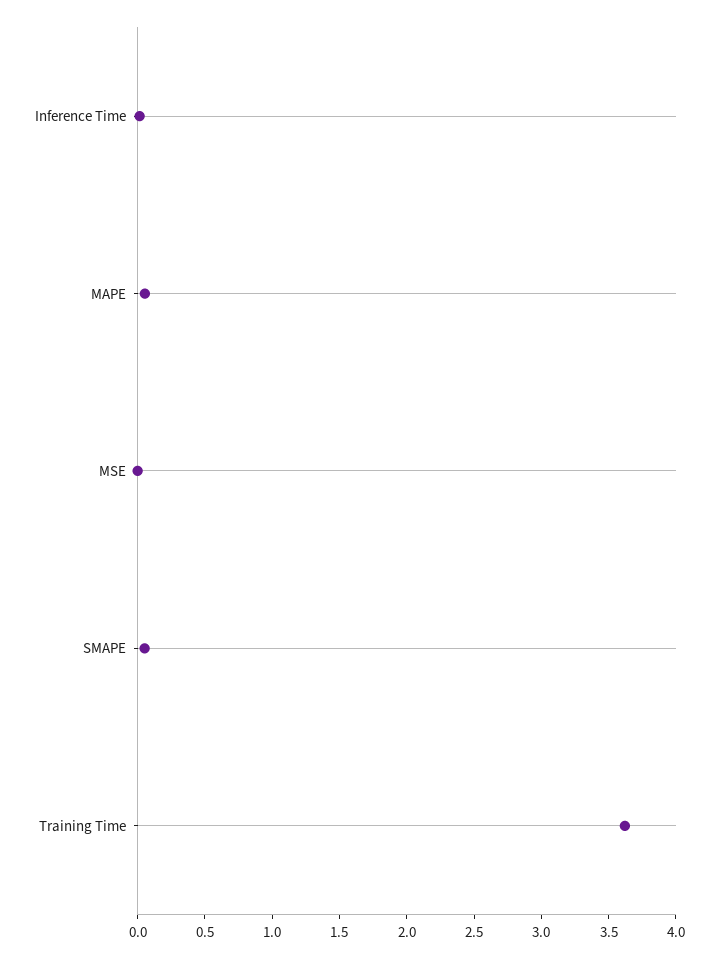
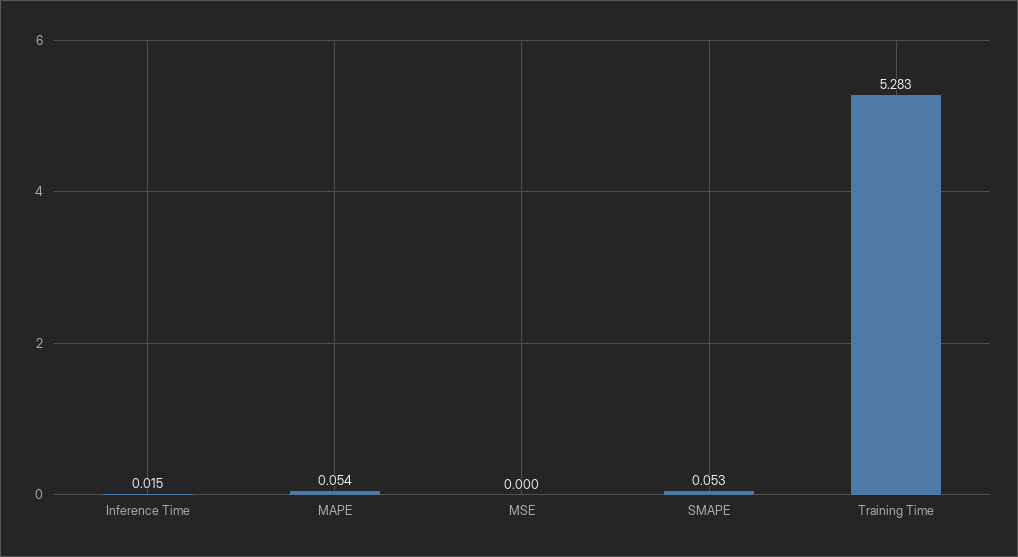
Training Time: 3.6 -> 5.283

